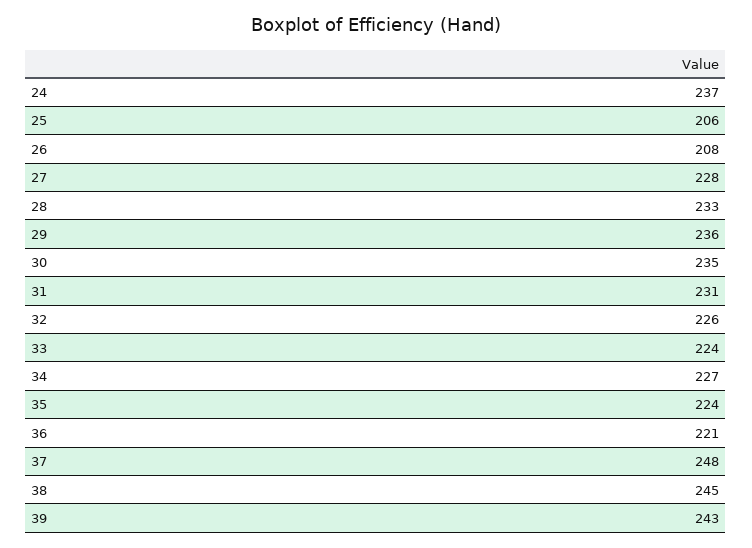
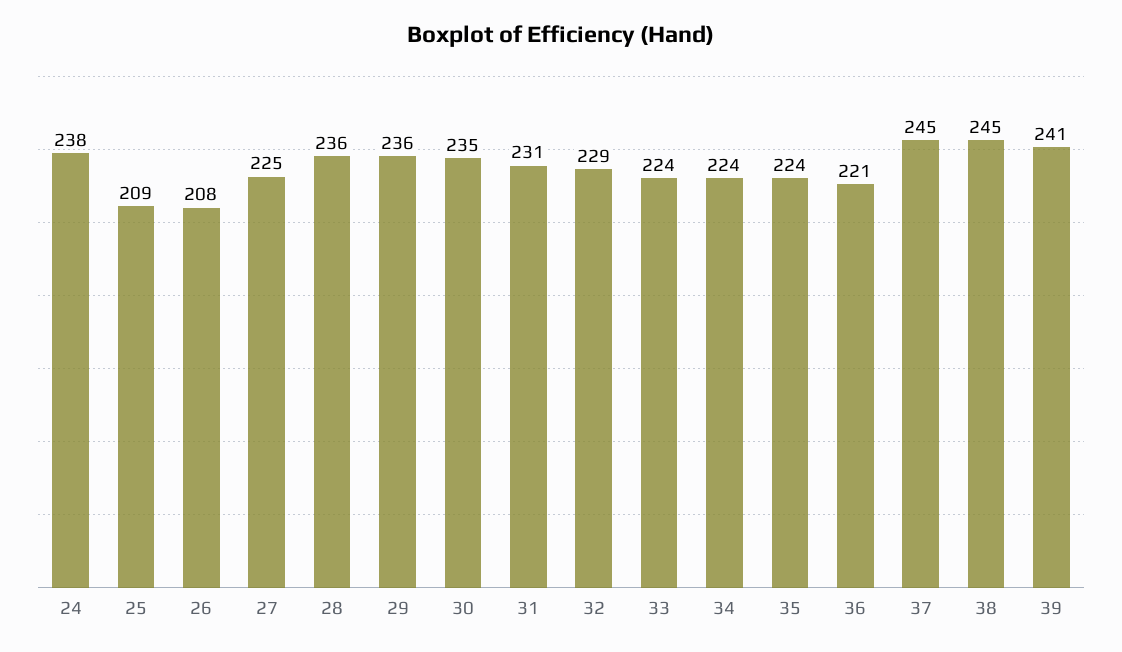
24: 237 -> 238
25: 206 -> 209
27: 228 -> 225
28: 233 -> 236
32: 226 -> 229
34: 227 -> 224
37: 248 -> 245
39: 243 -> 241

